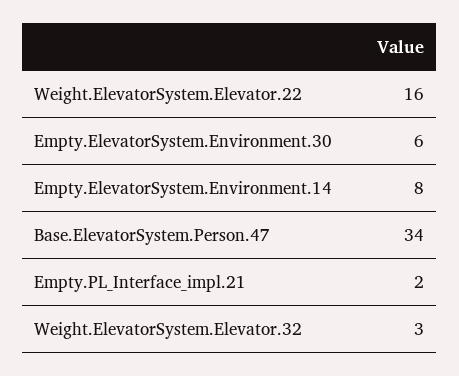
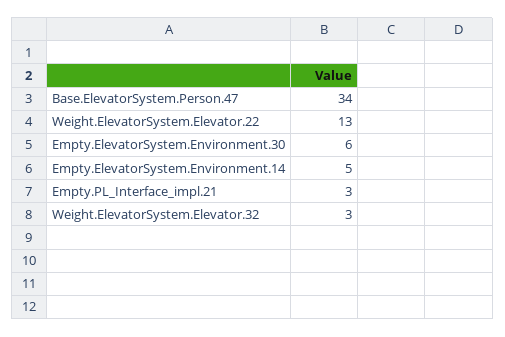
Weight.ElevatorSystem.Elevator.22: 16 -> 13
Empty.ElevatorSystem.Environment.14: 8 -> 5
Empty.PL_Interface_impl.21: 2 -> 3

